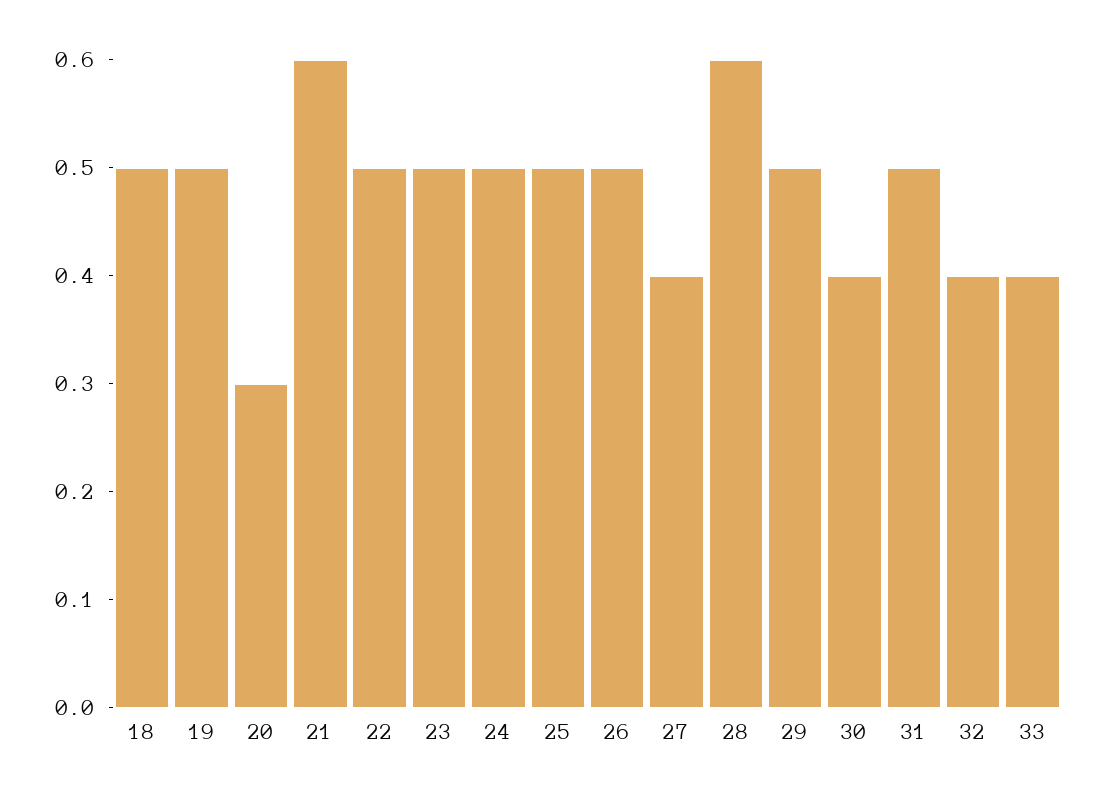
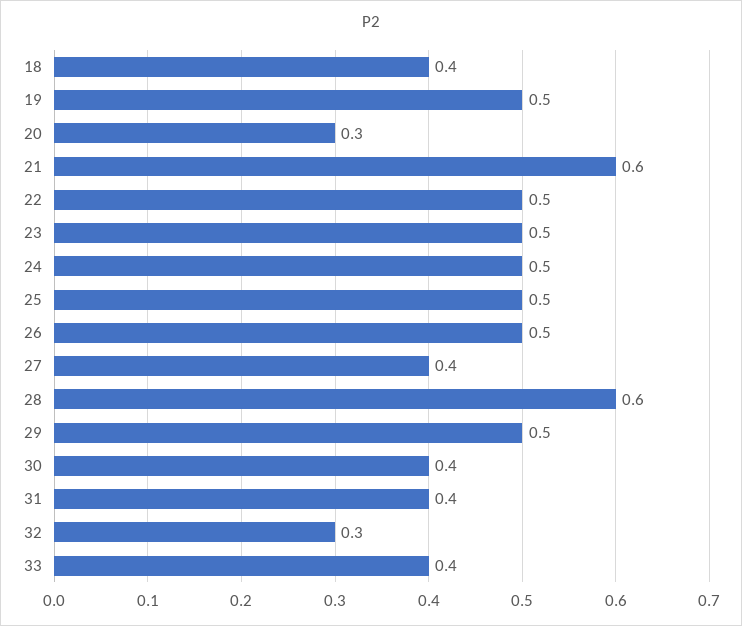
18: 0.5 -> 0.4
31: 0.5 -> 0.4
32: 0.4 -> 0.3

